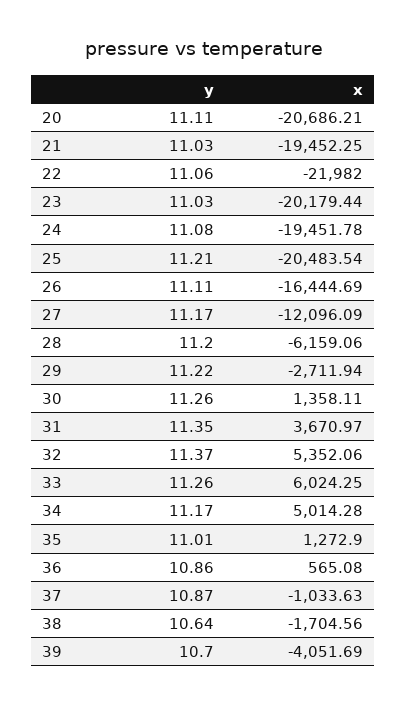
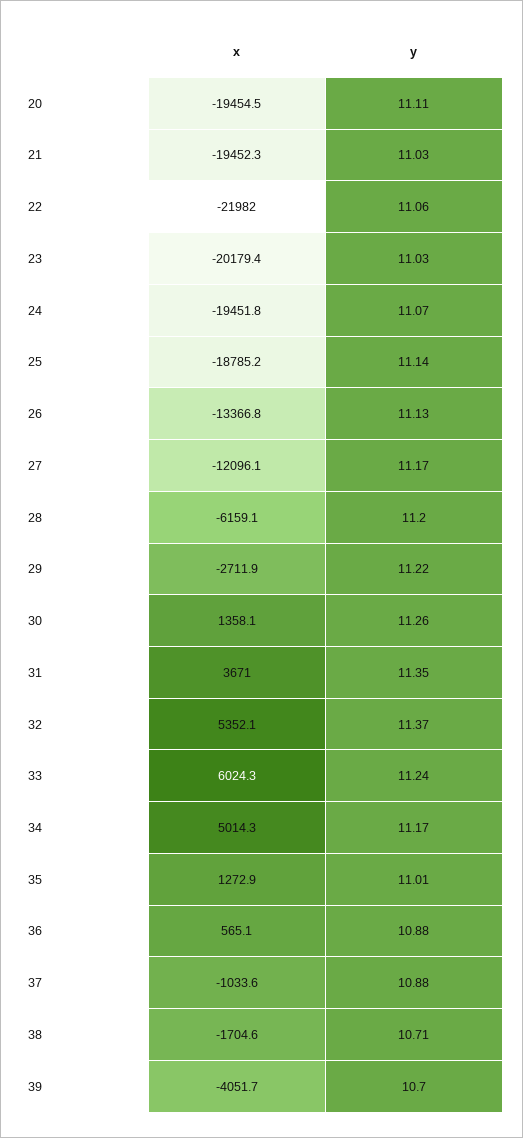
x, 20: -20686.21 -> -19454.5
y, 24: 11.08 -> 11.07
y, 25: 11.21 -> 11.14
x, 25: -20483.54 -> -18785.2
y, 26: 11.11 -> 11.13
x, 26: -16444.69 -> -13366.8
y, 33: 11.26 -> 11.24
y, 36: 10.86 -> 10.88
y, 37: 10.87 -> 10.88
y, 38: 10.64 -> 10.71

